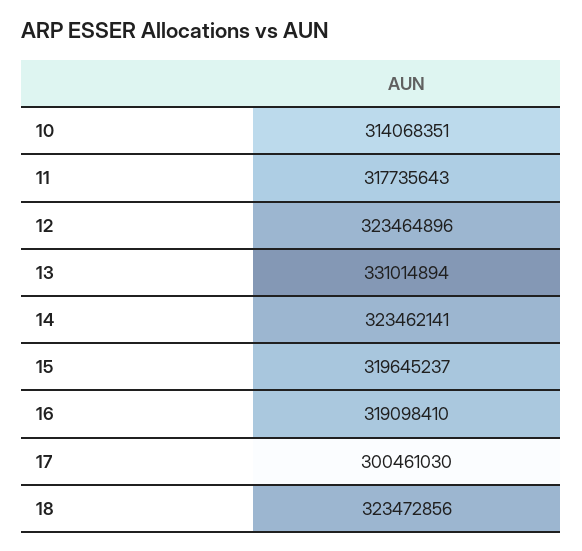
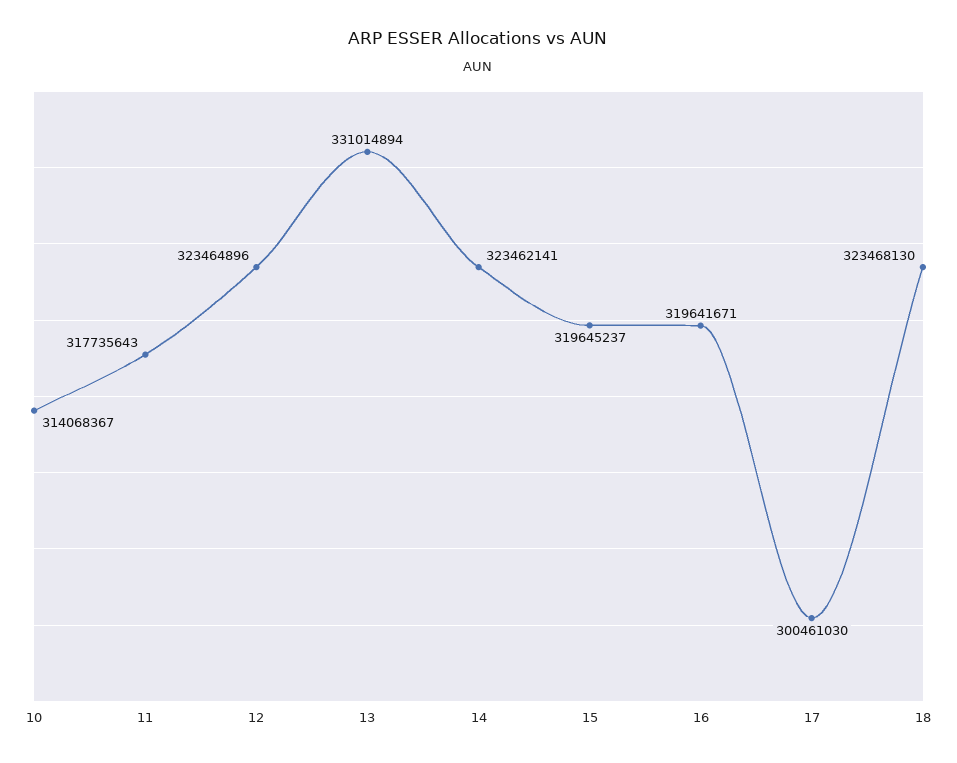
10: 314068351 -> 314068367
16: 319098410 -> 319641671
18: 323472856 -> 323468130

